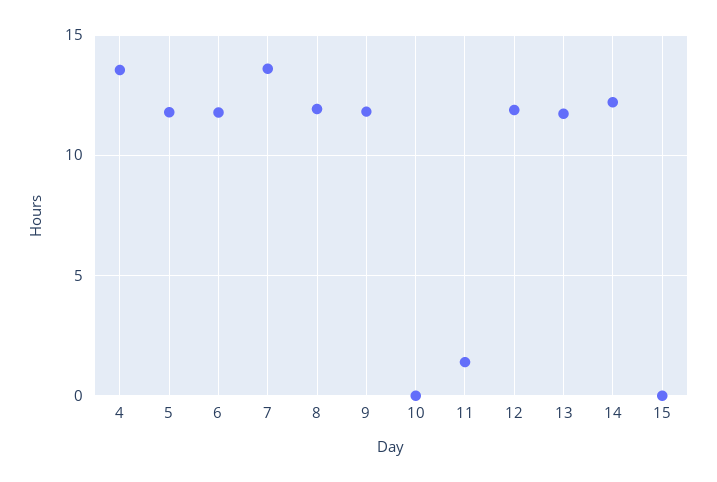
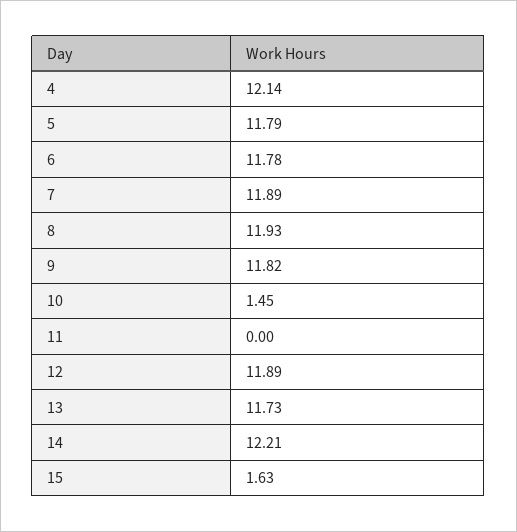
4: 13.5 -> 12.14
7: 13.5 -> 11.89
10: 0 -> 1.45
11: 1.5 -> 0
15: 0 -> 1.63

